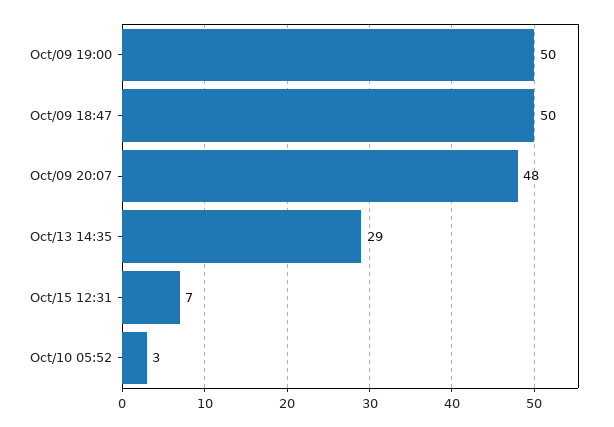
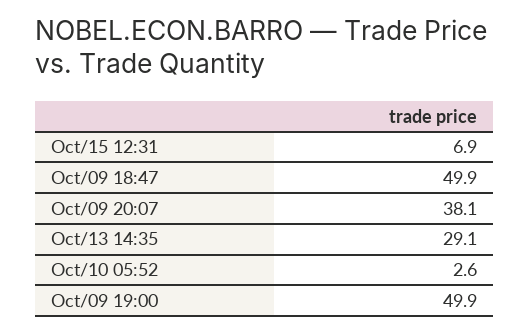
Oct/09 20:07: 48 -> 38.1

